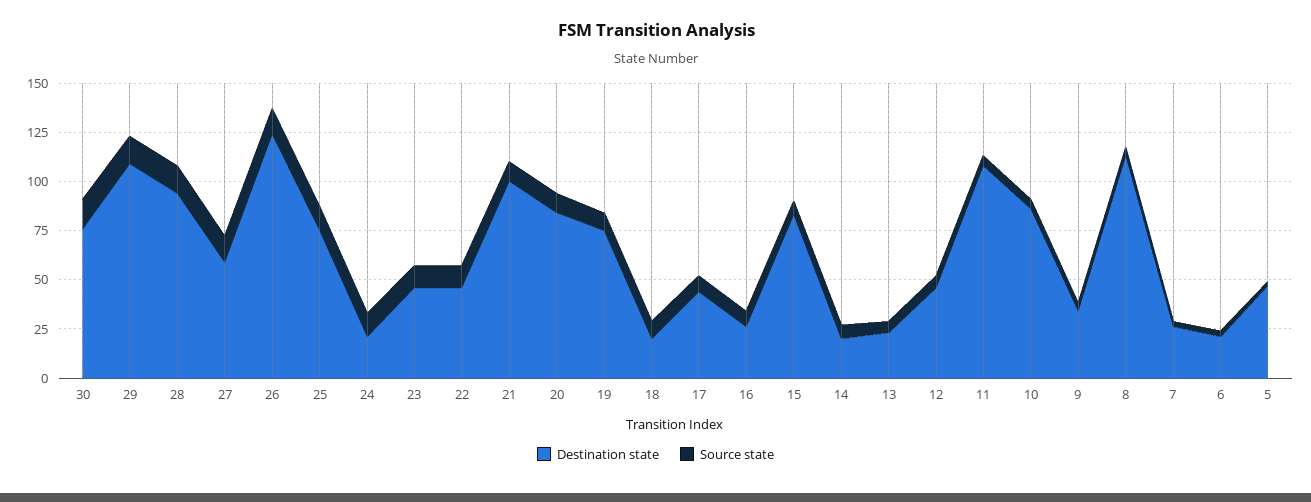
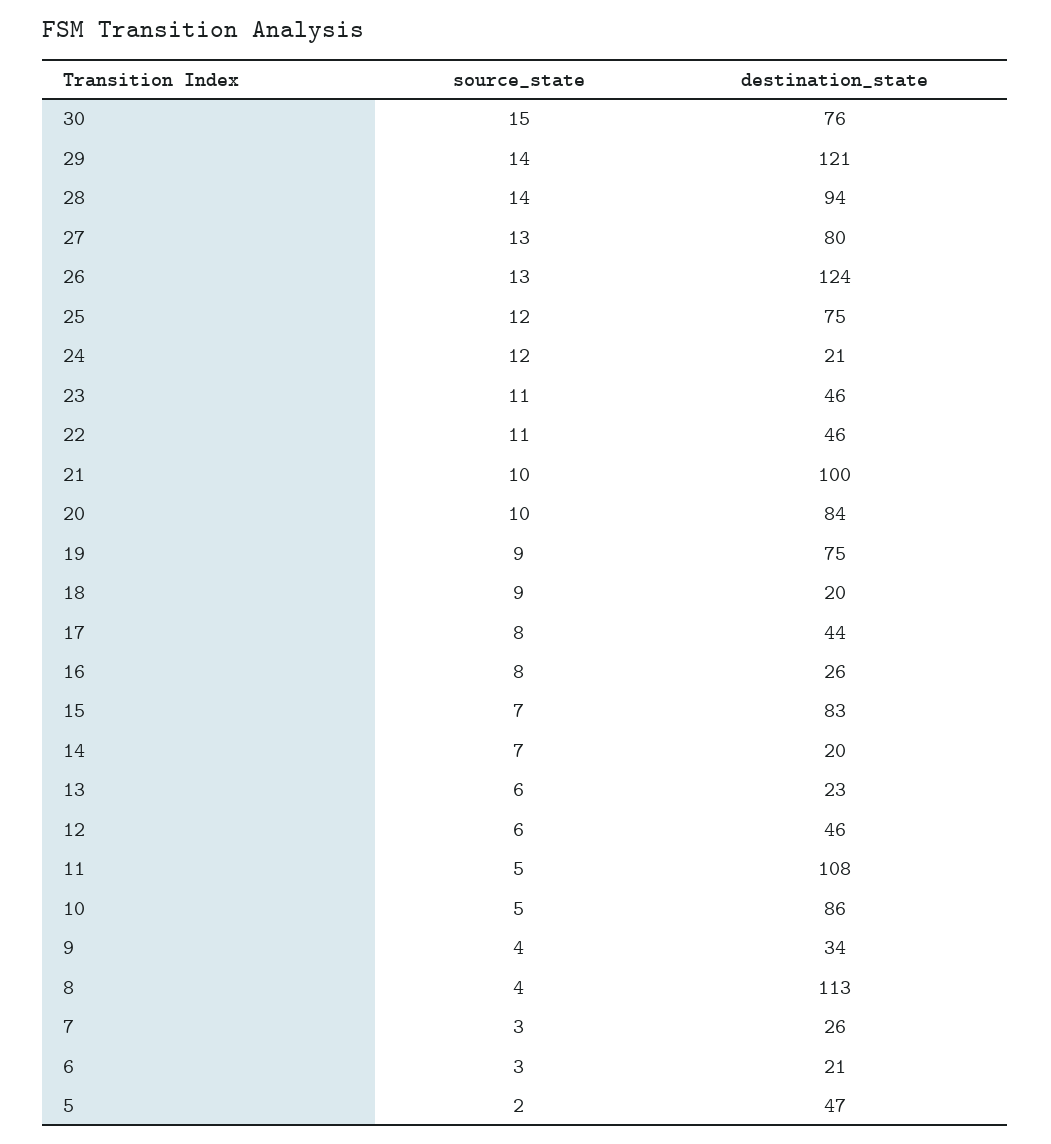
Destination state, 29: 110 -> 121
Destination state, 27: 60 -> 80

